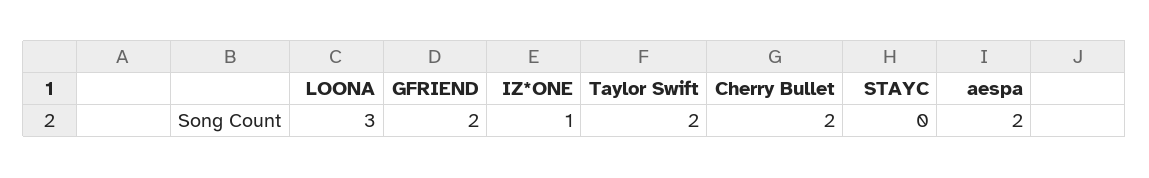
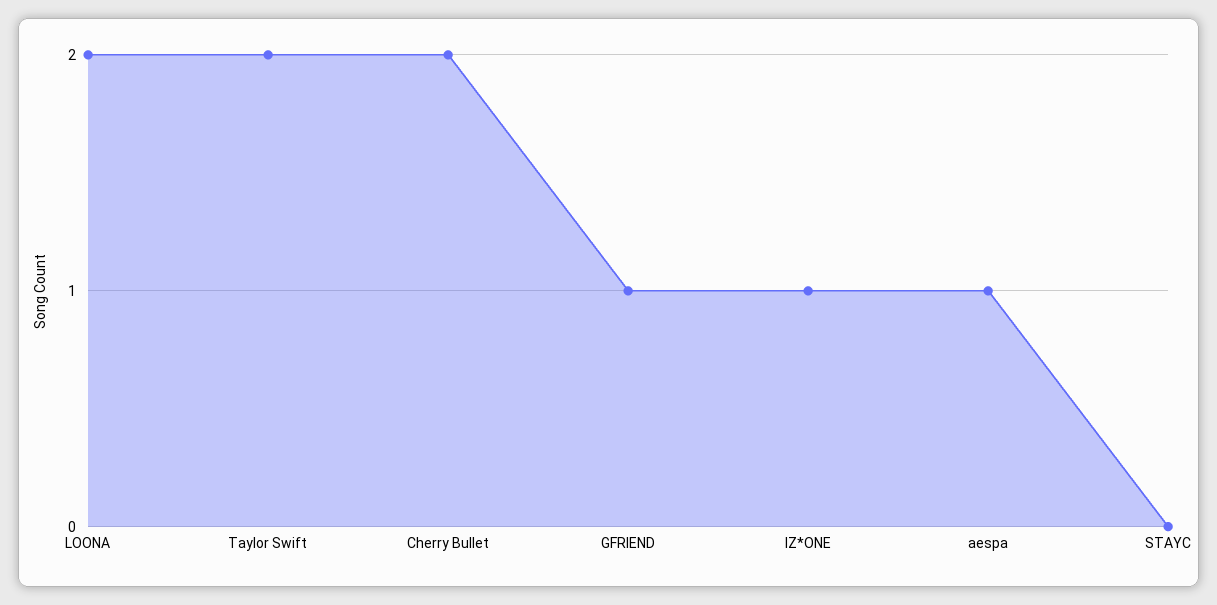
LOONA: 3 -> 2
GFRIEND: 2 -> 1
aespa: 2 -> 1

